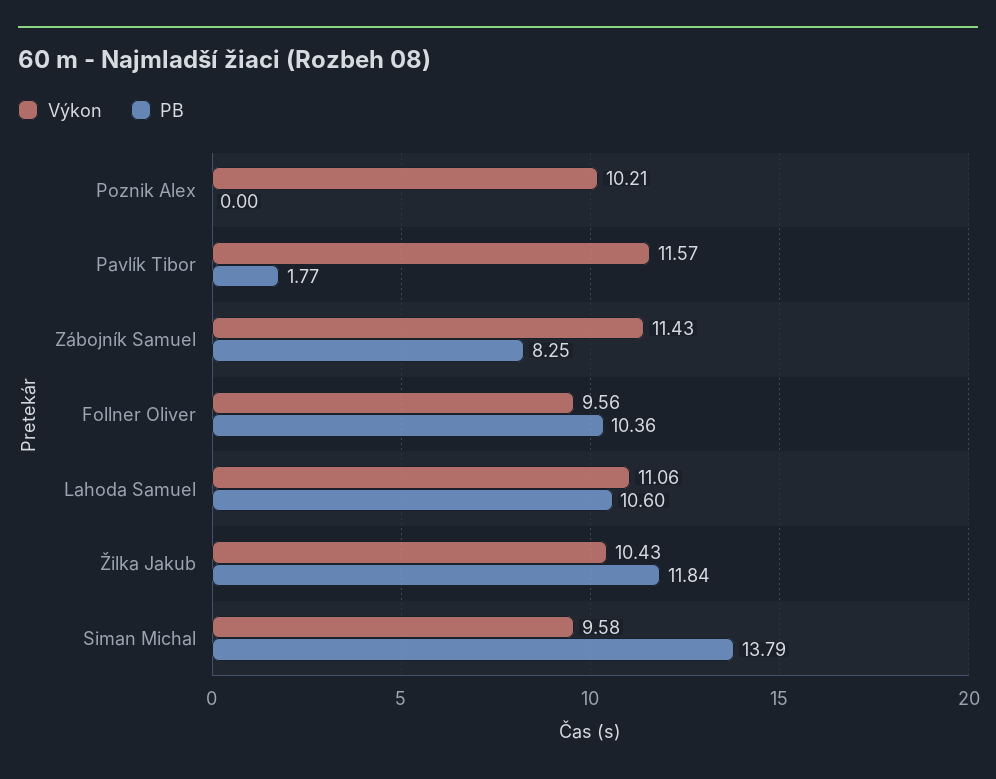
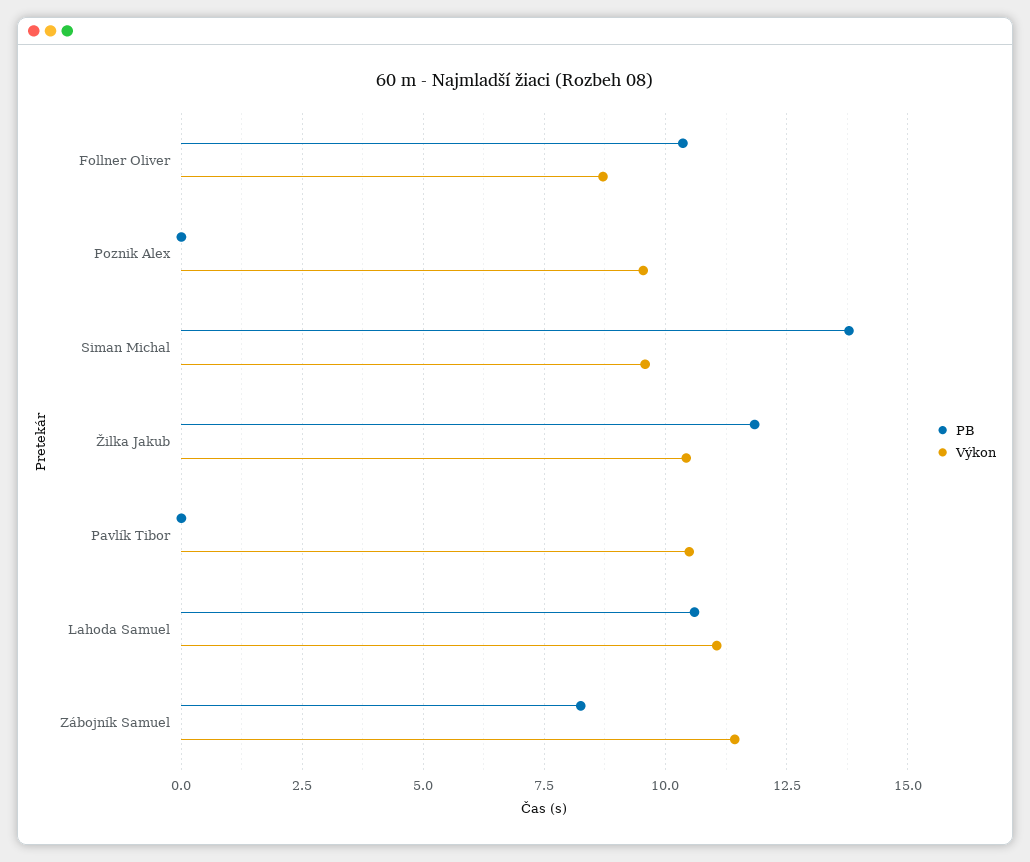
Výkon, Poznik Alex: 10.21 -> 9.5
Výkon, Pavlík Tibor: 11.57 -> 10.5
PB, Pavlík Tibor: 1.77 -> 0
Výkon, Follner Oliver: 9.56 -> 8.75

